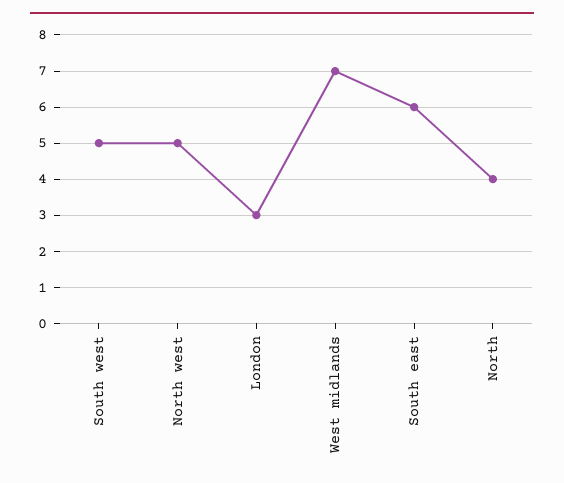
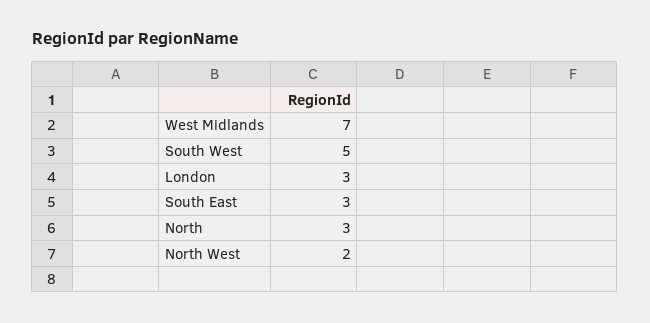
North west: 5 -> 2
South east: 6 -> 3
North: 4 -> 3

